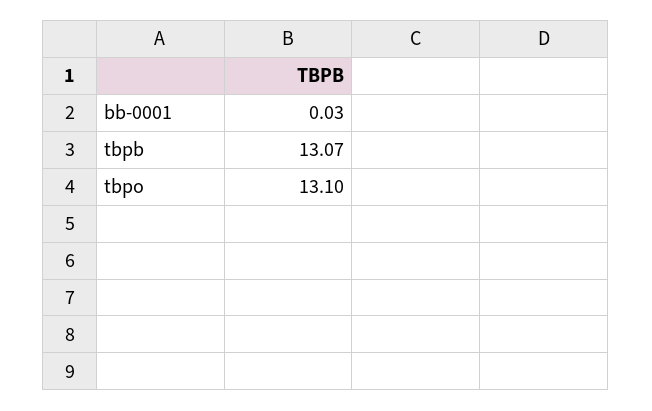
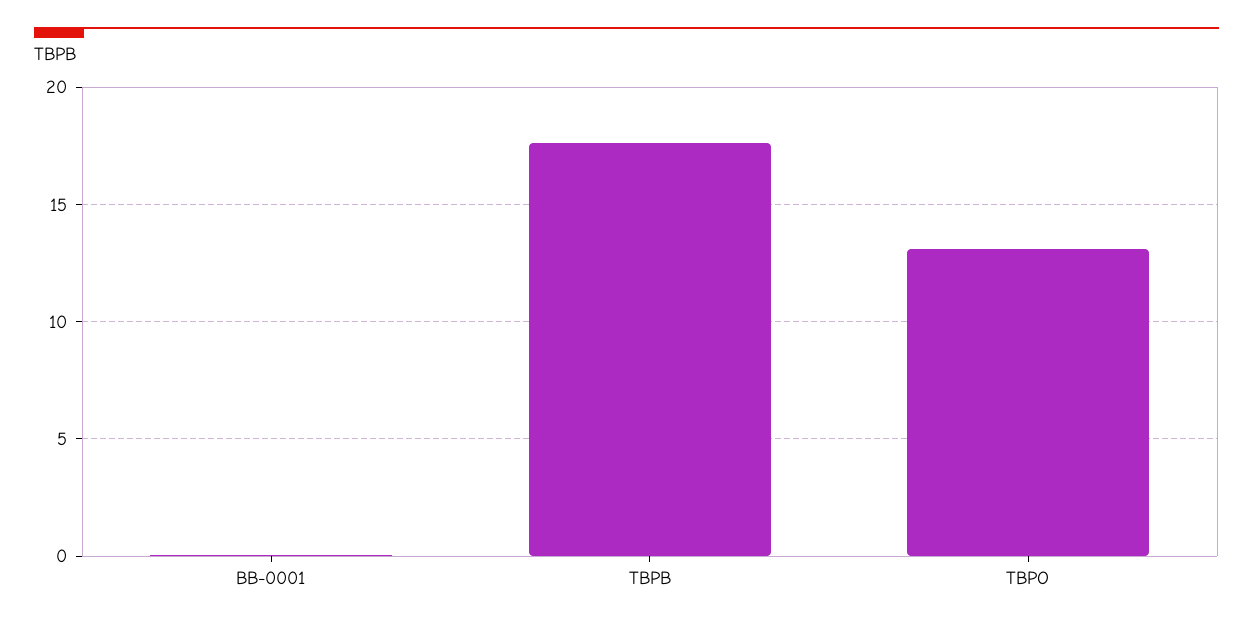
tbpb: 13.07 -> 17.5

